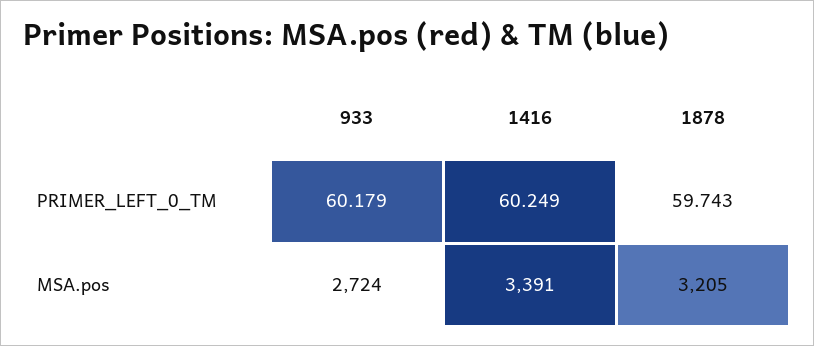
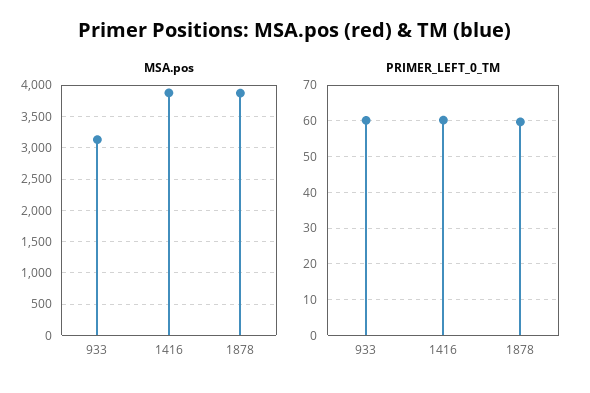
MSA.pos, 933: 2724 -> 3100
MSA.pos, 1416: 3391 -> 3900
MSA.pos, 1878: 3205 -> 3900

